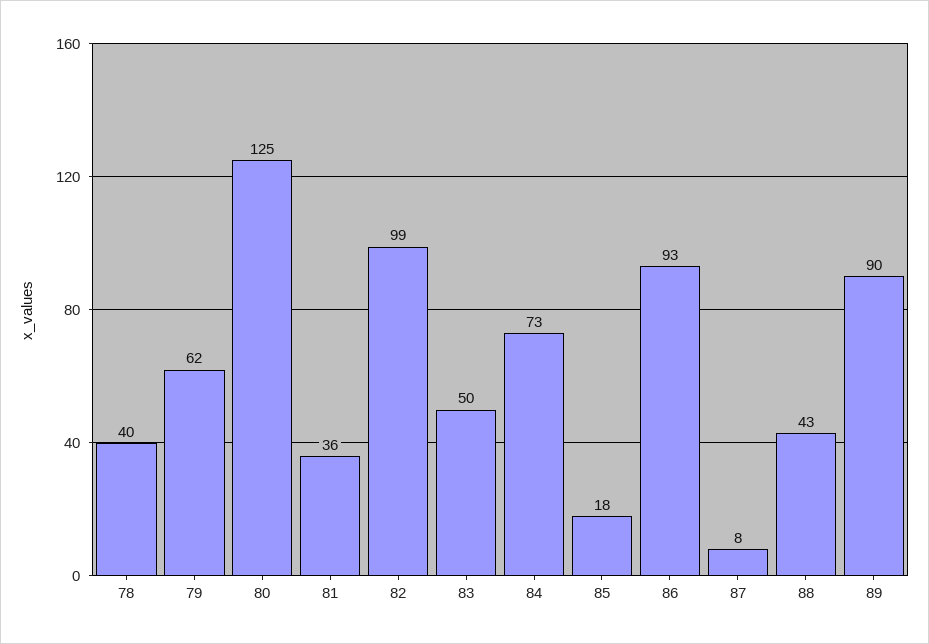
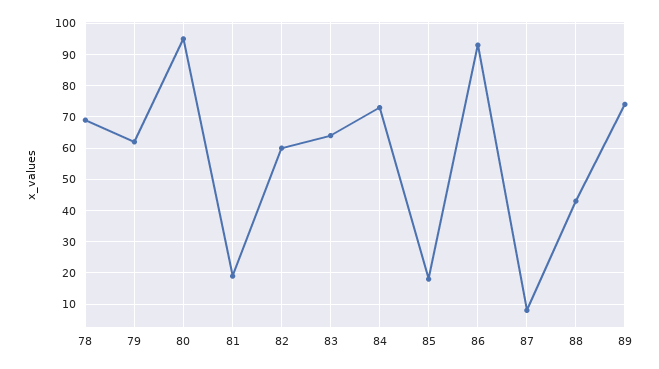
78: 40 -> 70
80: 125 -> 95
81: 36 -> 20
82: 99 -> 60
83: 50 -> 65
89: 90 -> 75

